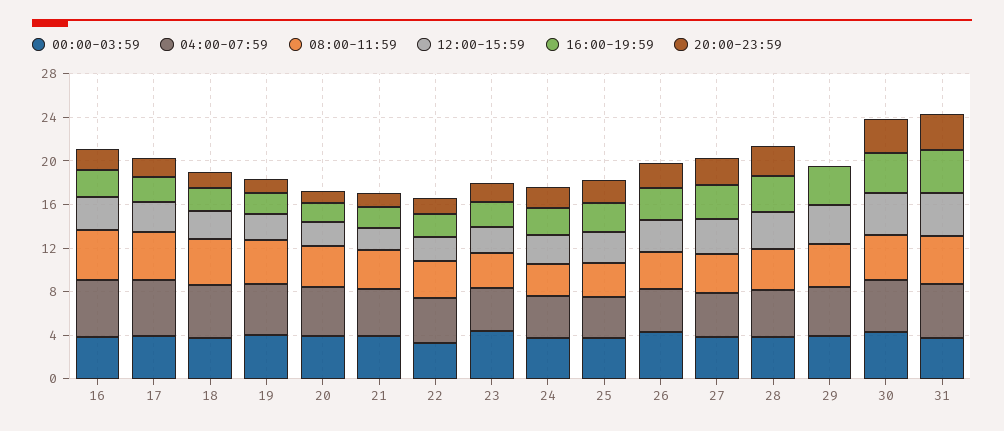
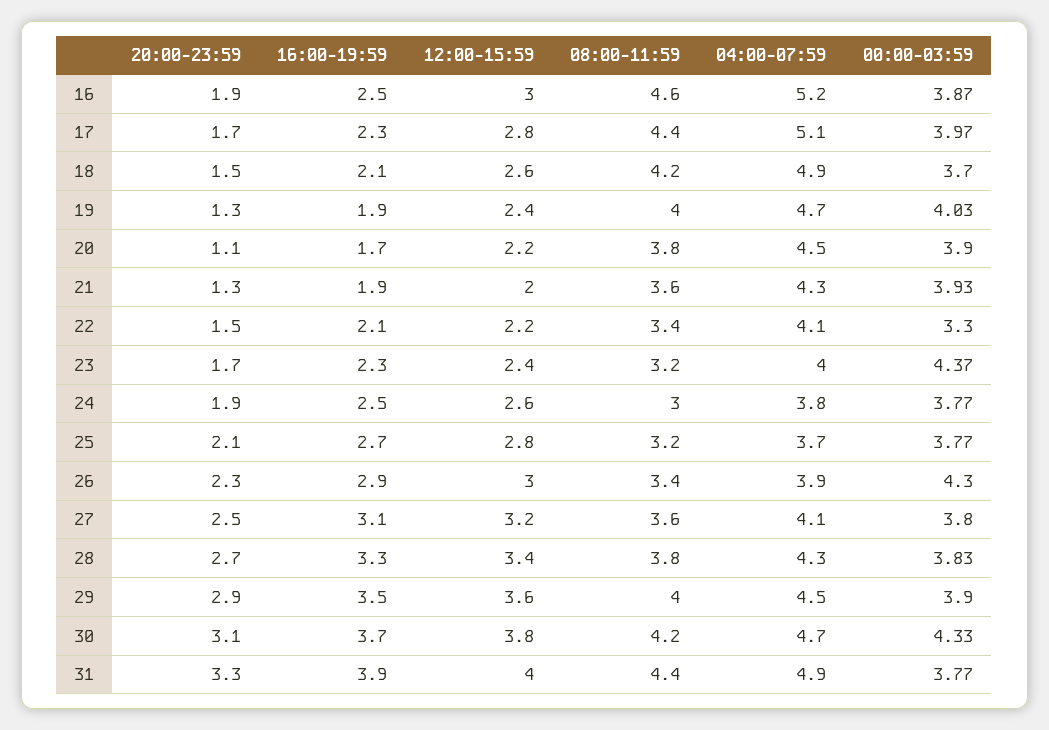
20:00-23:59, 29: 0 -> 2.9

